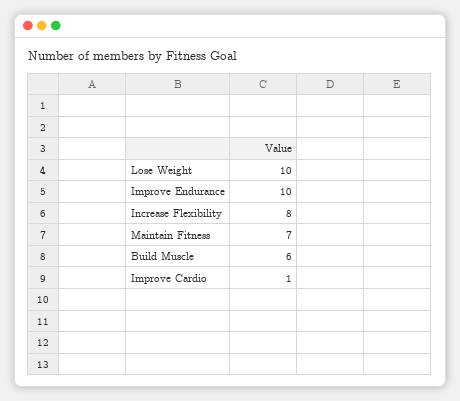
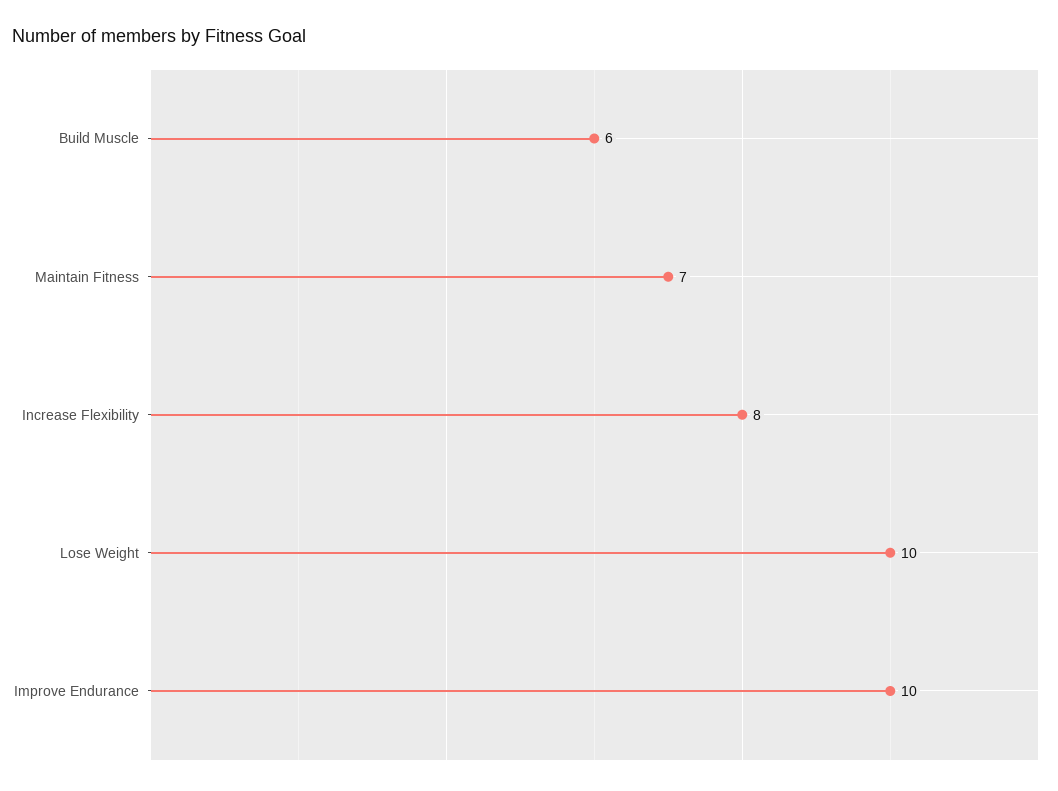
Improve Cardio: 1 -> none

